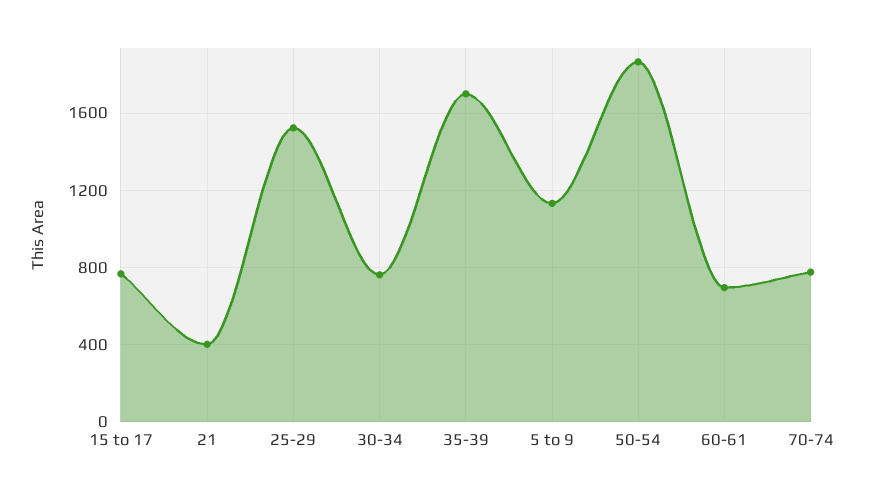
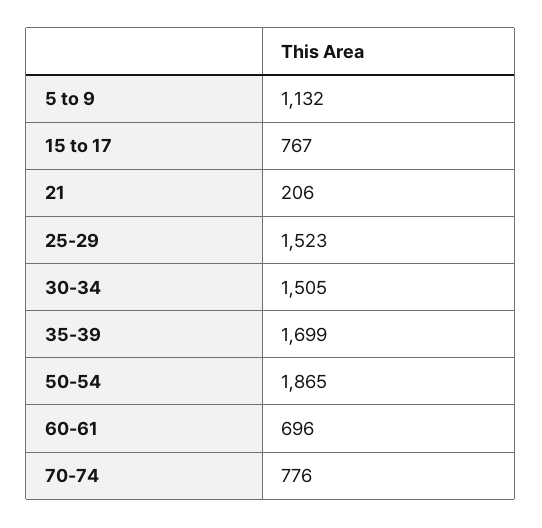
21: 400 -> 206
30-34: 750 -> 1505

